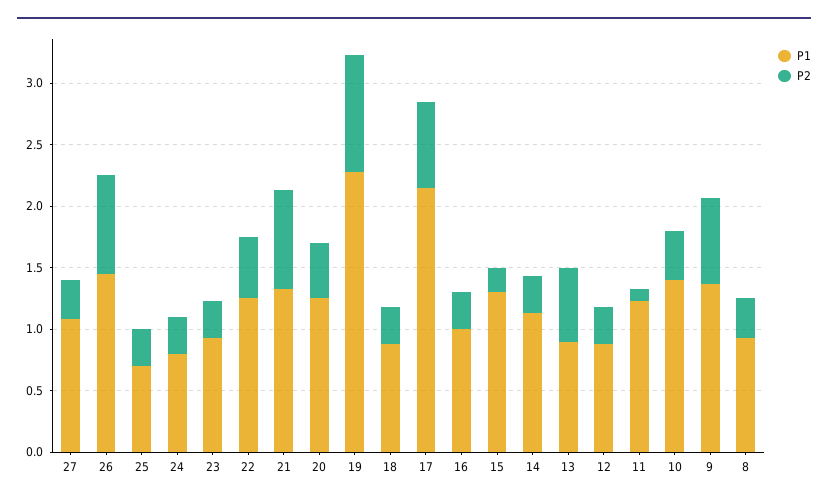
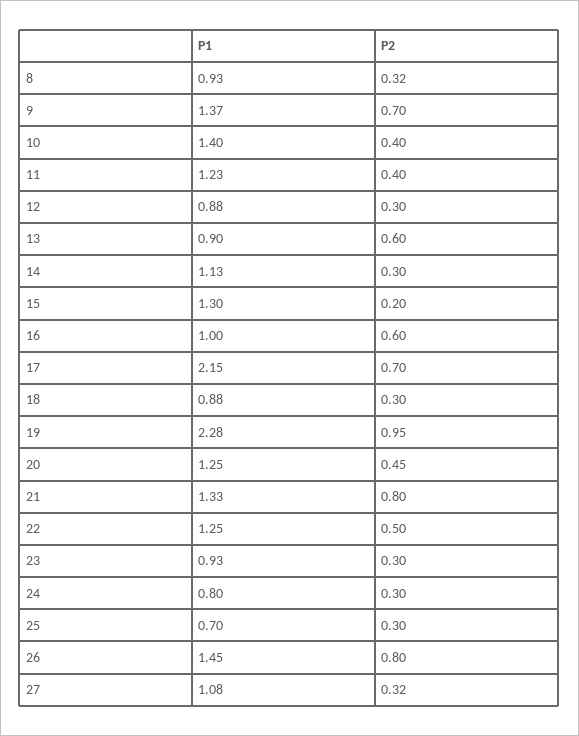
P2, 16: 0.3 -> 0.6
P2, 11: 0.1 -> 0.4

